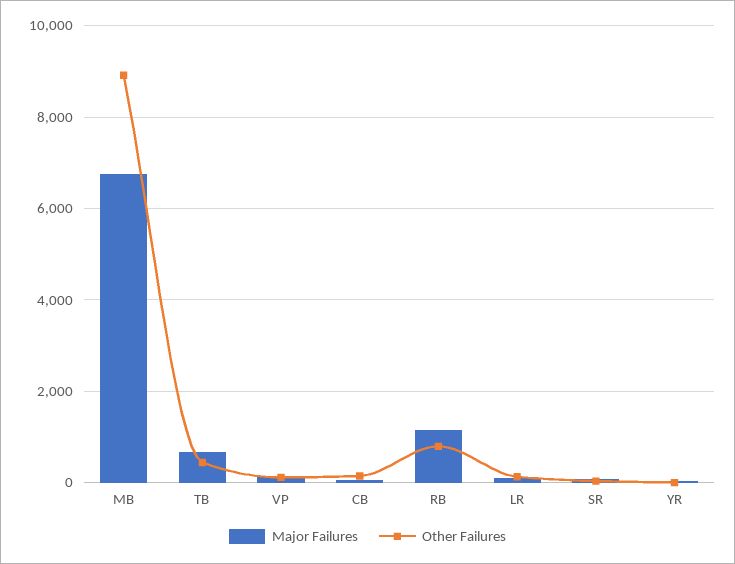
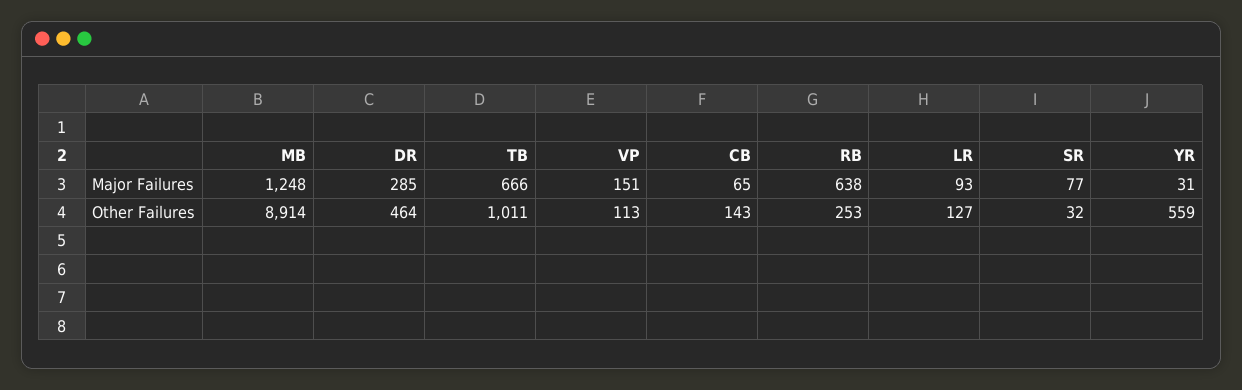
Major Failures, MB: 6800 -> 1248
Other Failures, TB: 400 -> 1011
Major Failures, RB: 1200 -> 638
Other Failures, RB: 800 -> 253
Other Failures, YR: 0 -> 559
Major Failures, DR: none -> 285
Other Failures, DR: none -> 464

